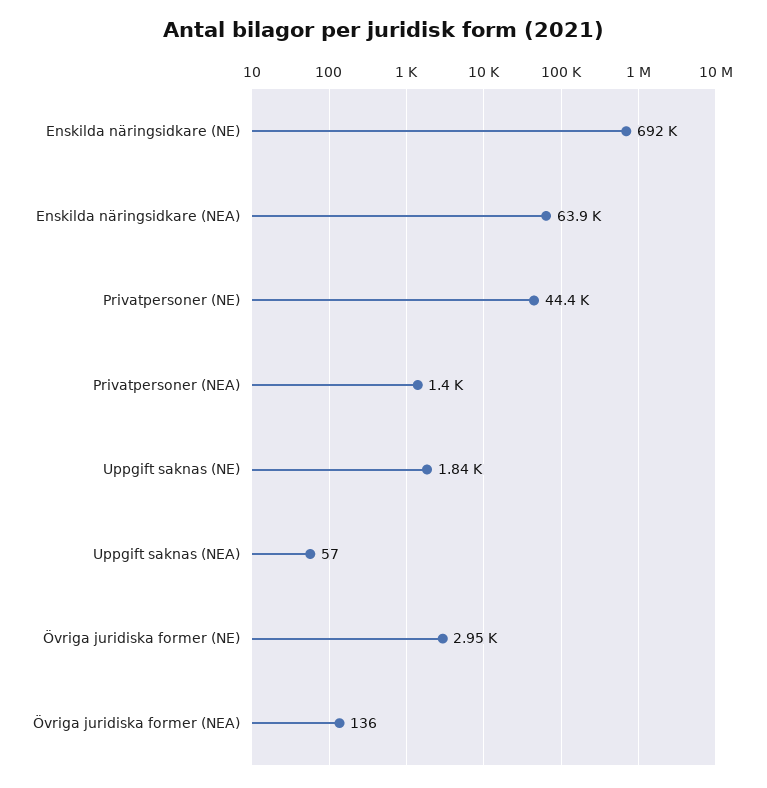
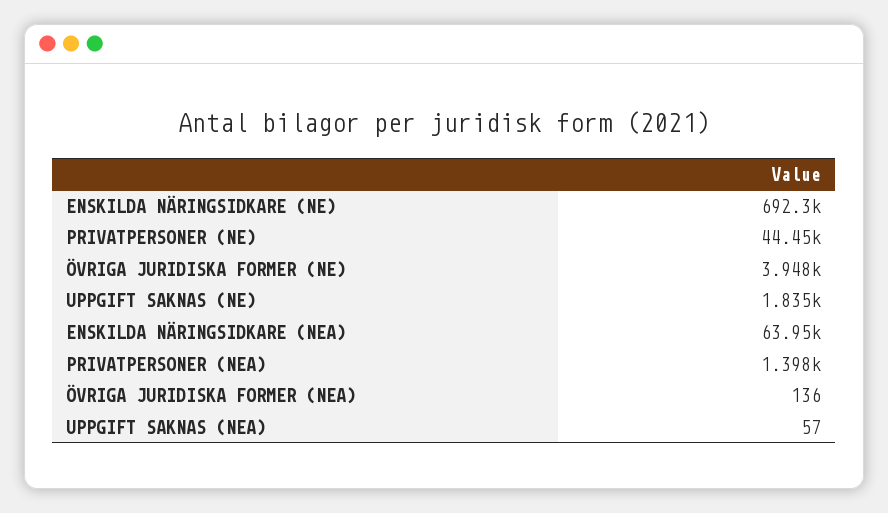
Övriga juridiska former (NE): 2950 -> 3948

